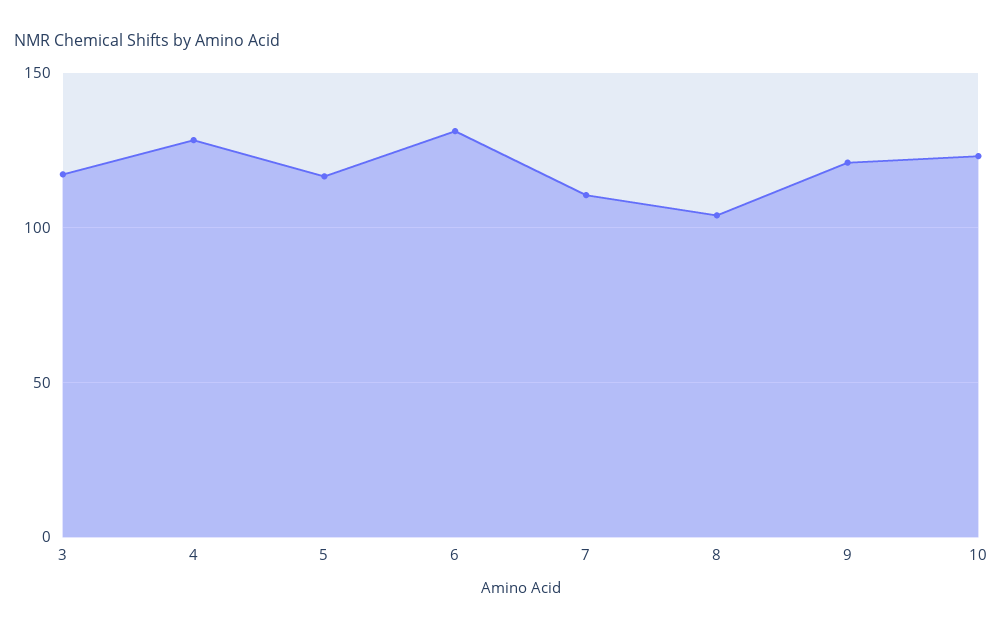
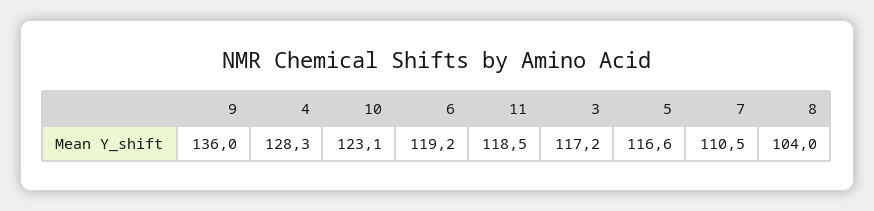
6: 130 -> 119.2
9: 120 -> 136
11: none -> 118.5

